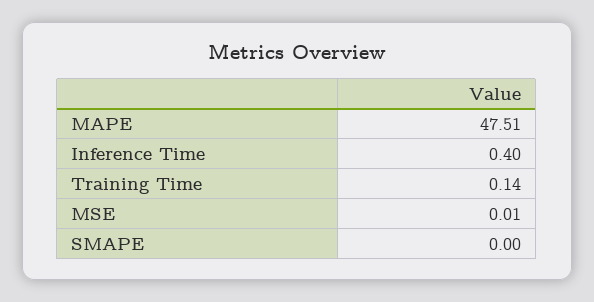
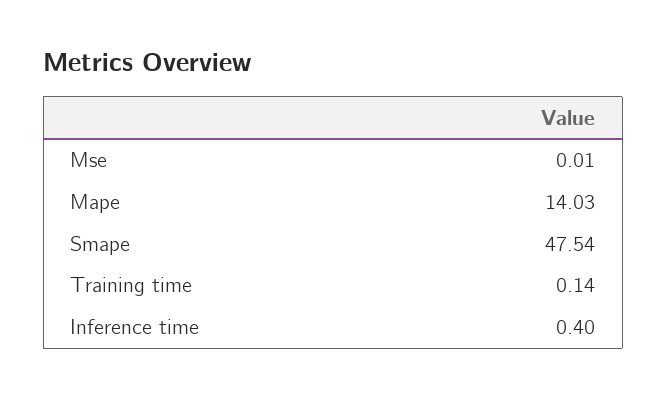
MAPE: 47.51 -> 14.03
SMAPE: 0 -> 47.54

